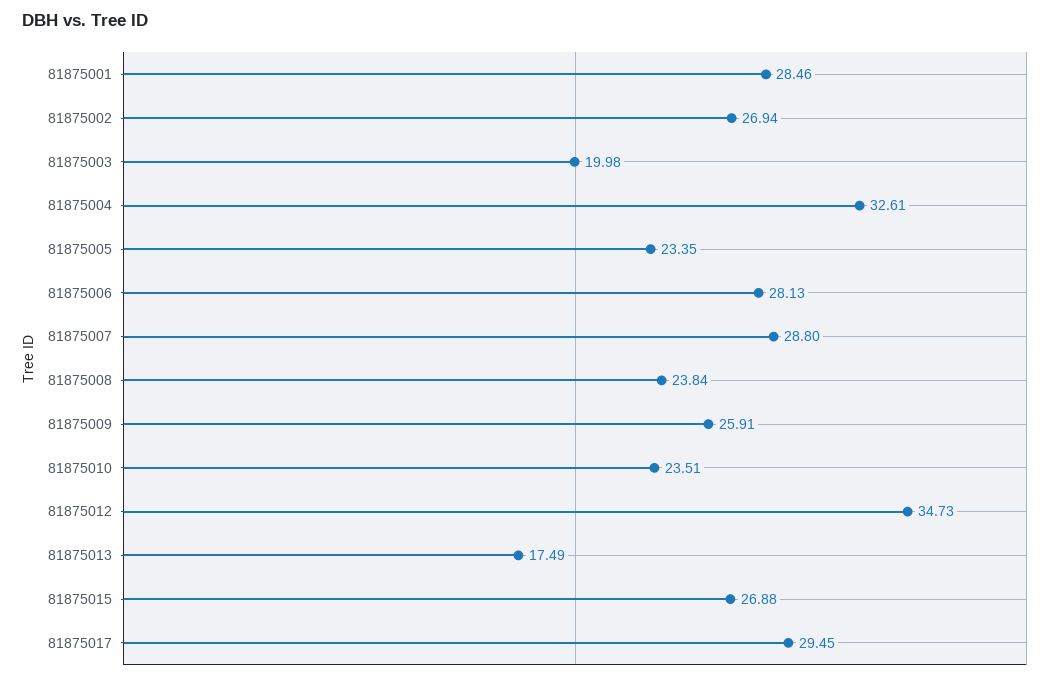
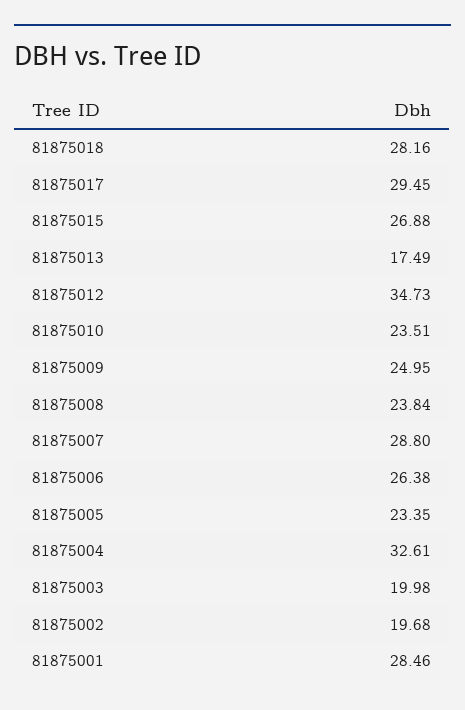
81875002: 26.94 -> 19.68
81875006: 28.13 -> 26.38
81875009: 25.91 -> 24.95
81875018: none -> 28.16

